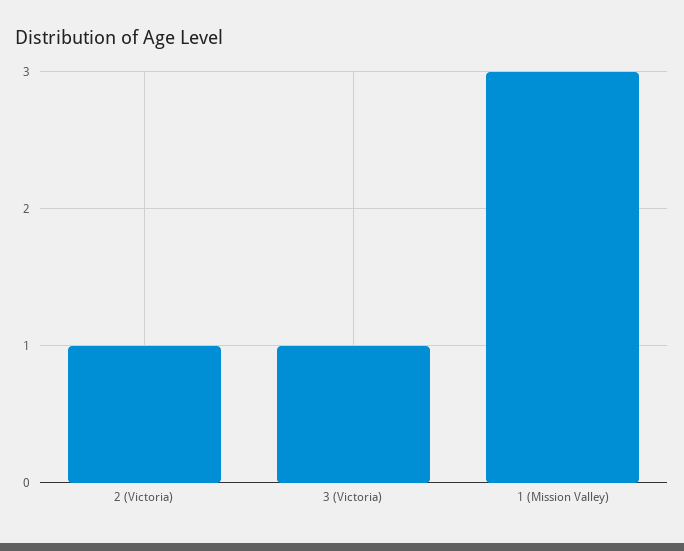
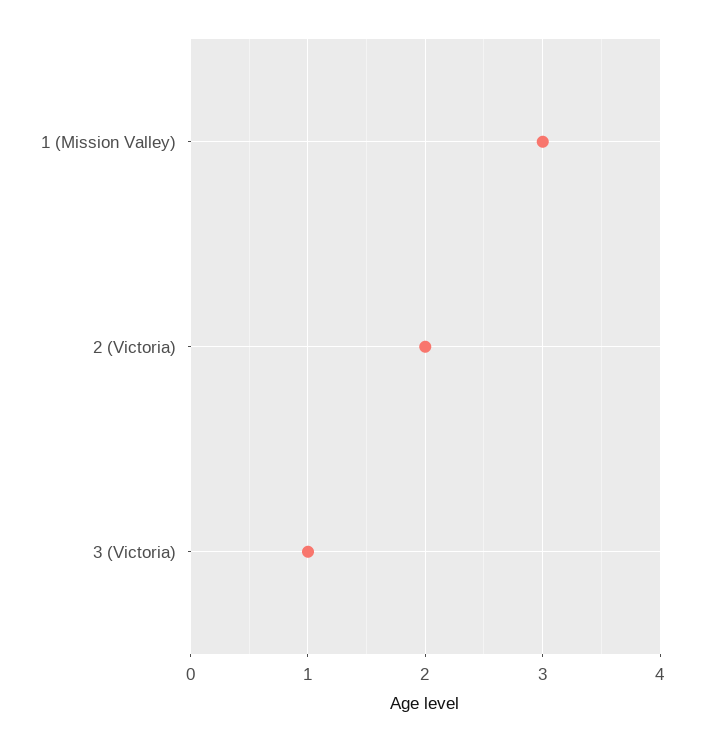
2 (Victoria): 1 -> 2

